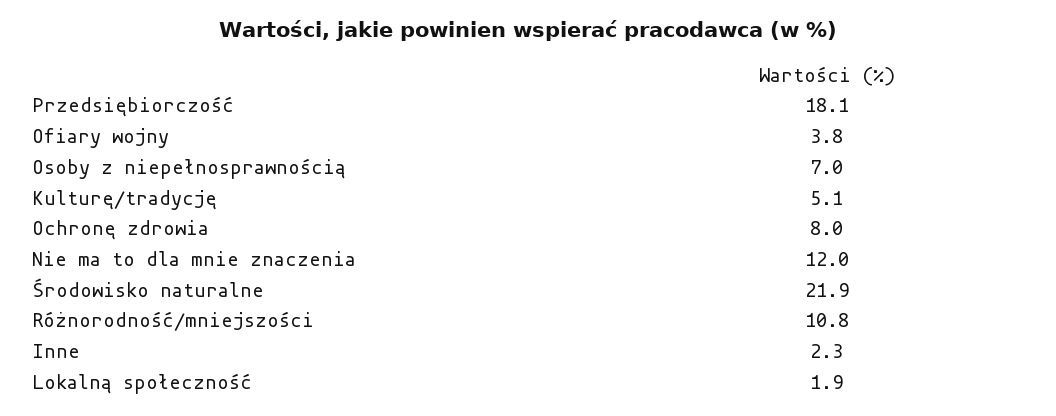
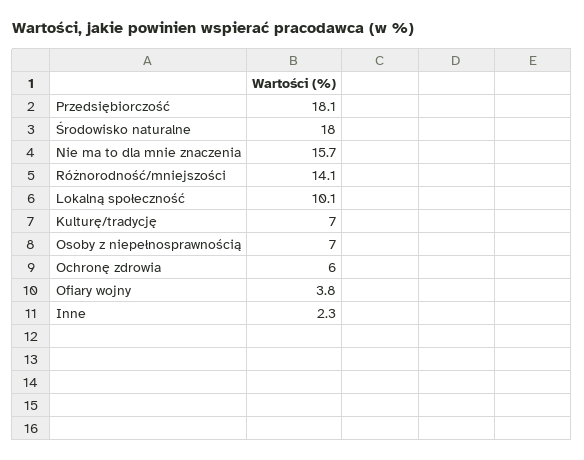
Kulturę/tradycję: 5.1 -> 7
Ochronę zdrowia: 8 -> 6
Nie ma to dla mnie znaczenia: 12 -> 15.7
Środowisko naturalne: 21.9 -> 18
Różnorodność/mniejszości: 10.8 -> 14.1
Lokalną społeczność: 1.9 -> 10.1

